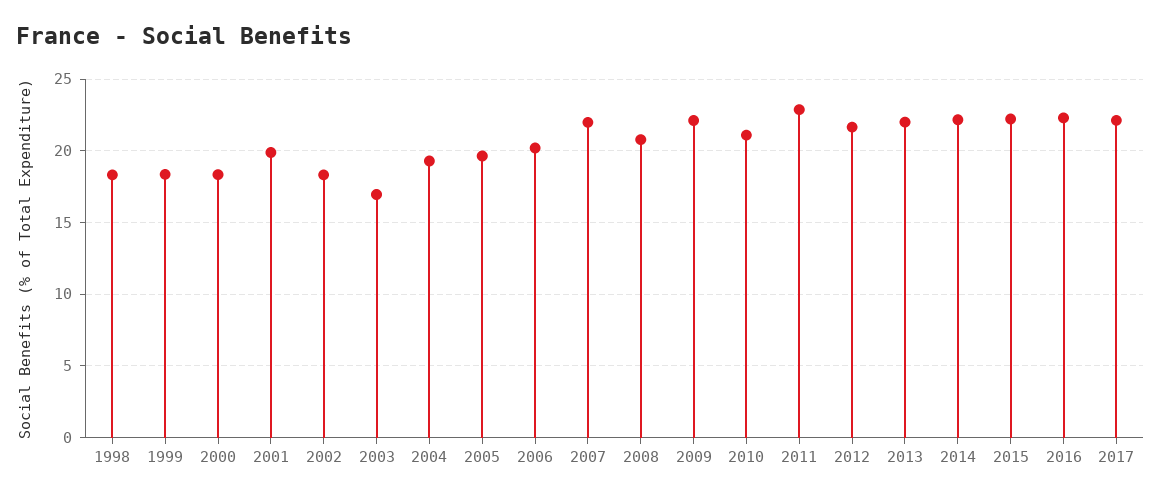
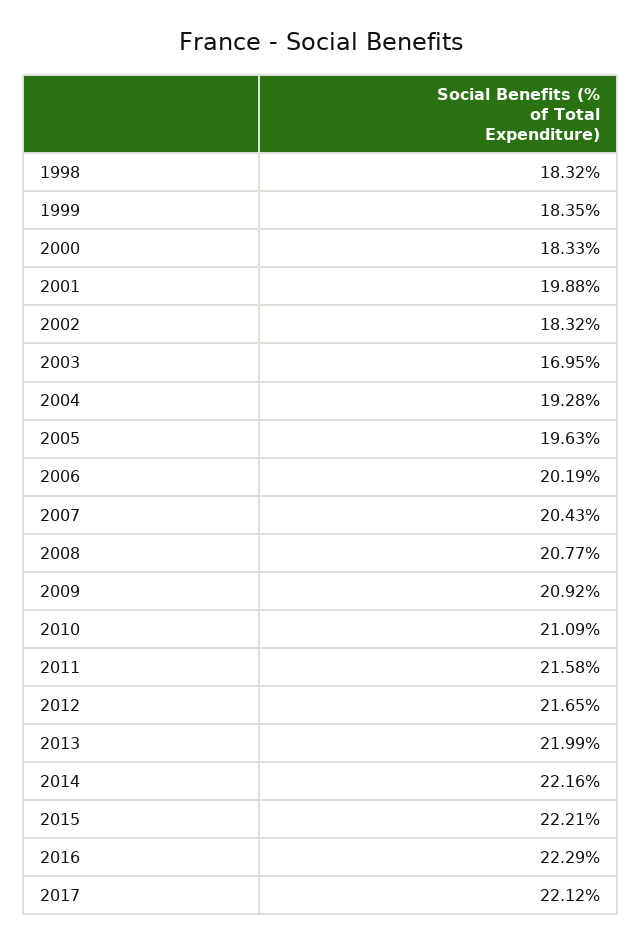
2007: 22 -> 20.43
2009: 22 -> 20.92
2011: 23 -> 21.58

